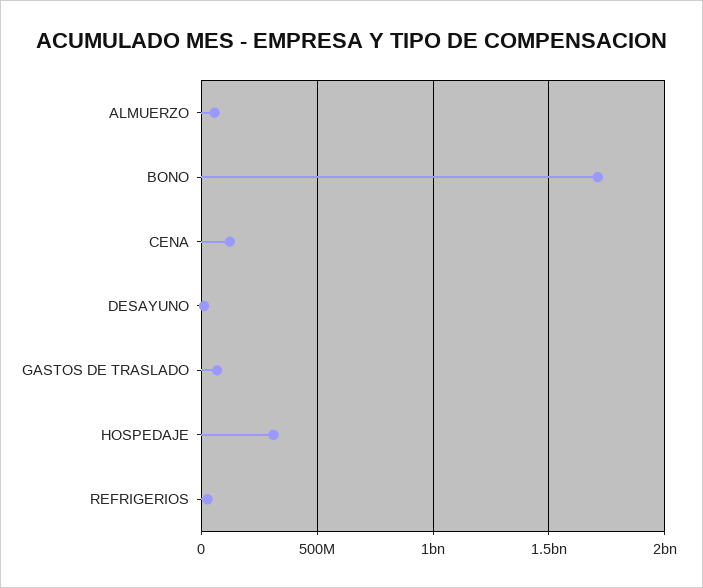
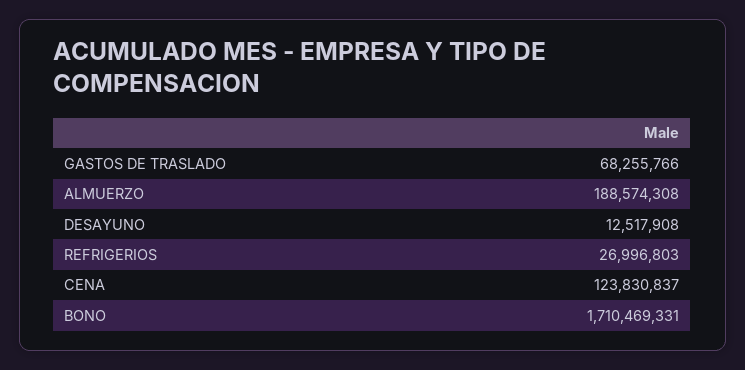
ALMUERZO: 50000000 -> 188574308
HOSPEDAJE: 300000000 -> none

